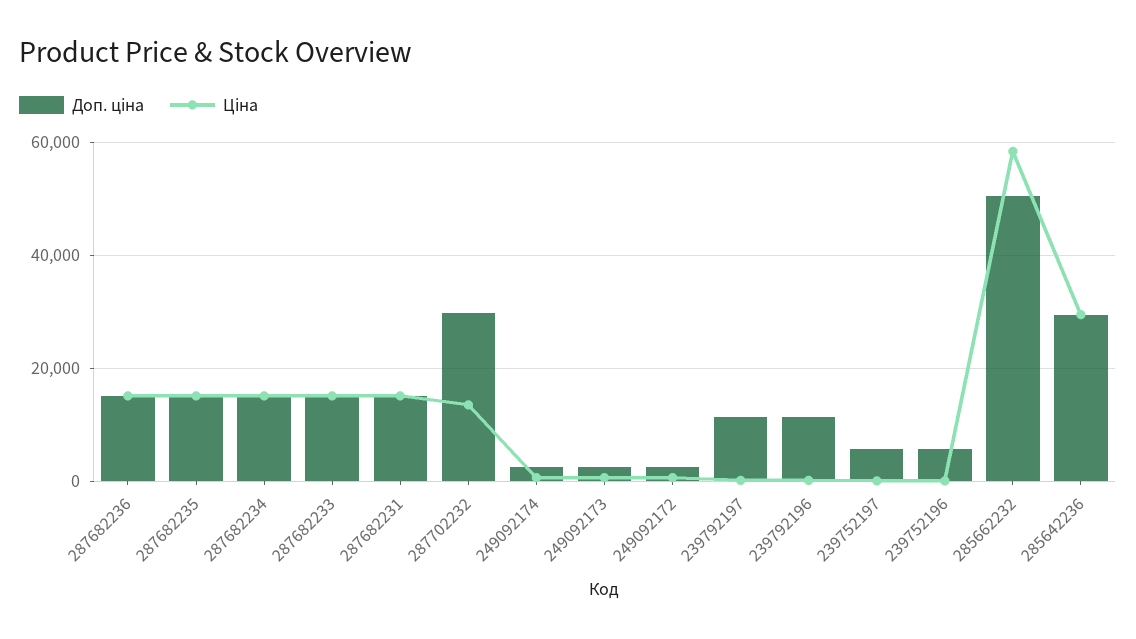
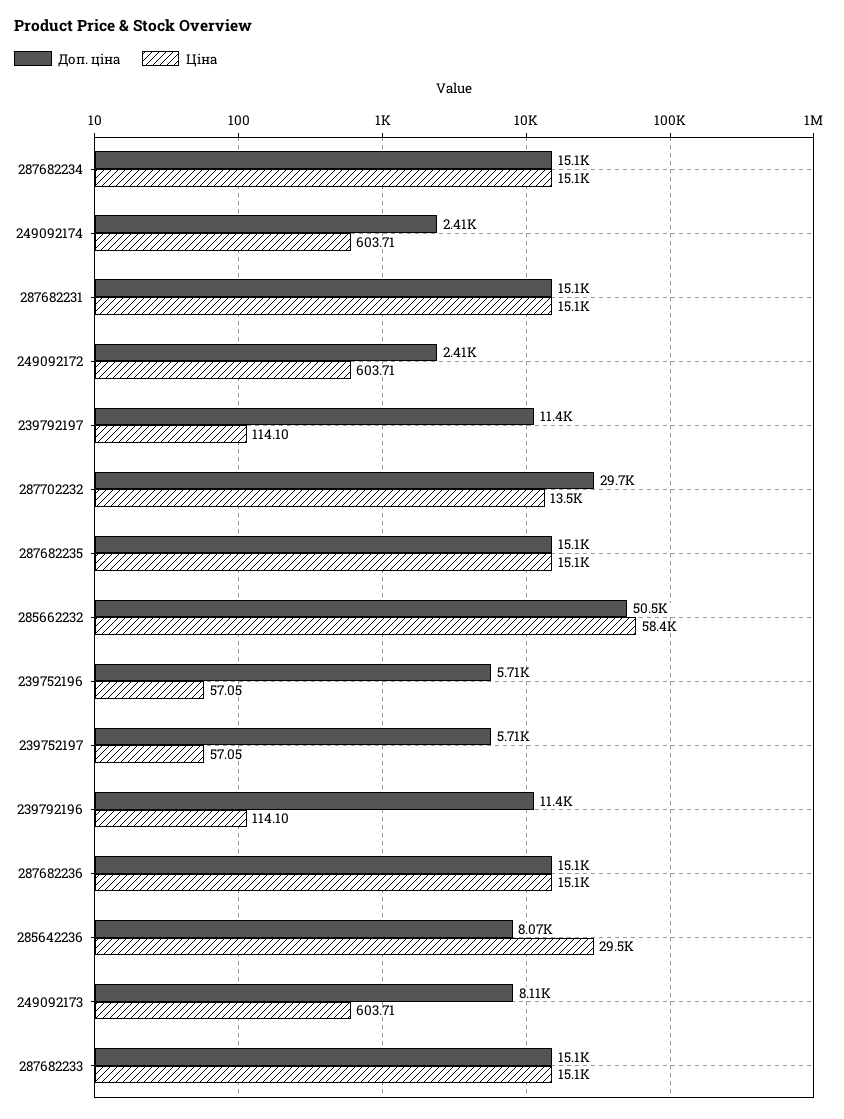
Доп. ціна, 249092173: 2000 -> 8110
Доп. ціна, 285642236: 30000 -> 8070

